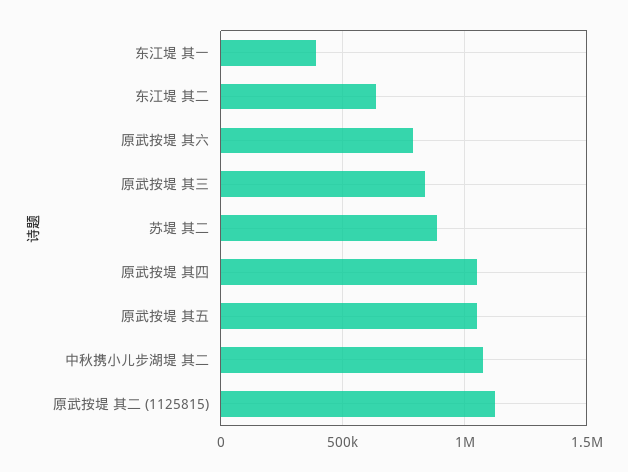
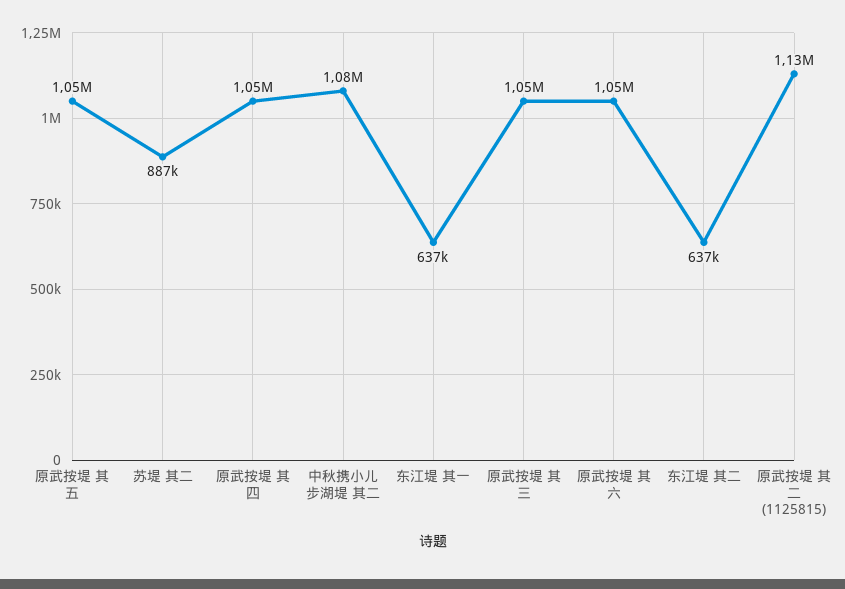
东江堤 其一: 400000 -> 637000
原武按堤 其六: 800000 -> 1050000
原武按堤 其三: 850000 -> 1050000

